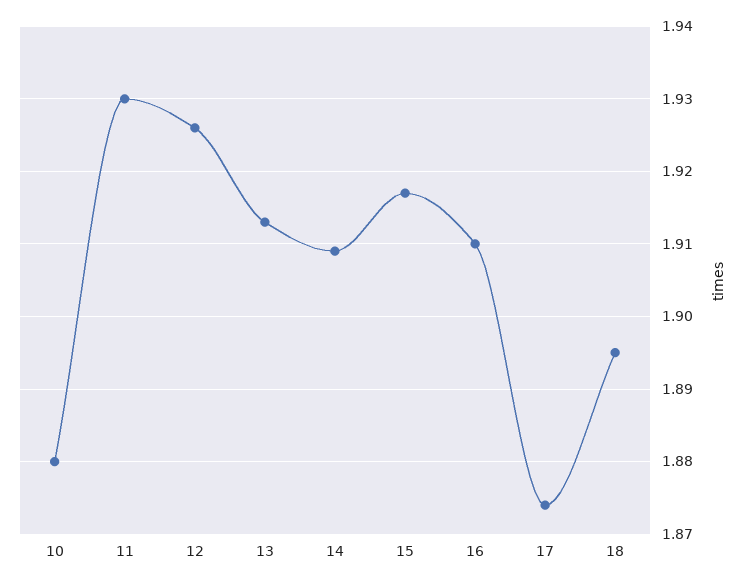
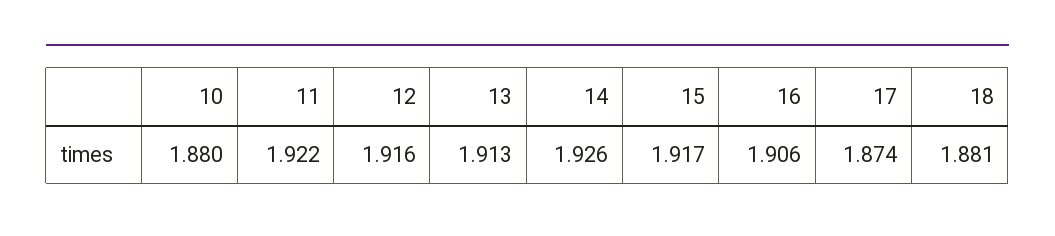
11: 1.93 -> 1.922
12: 1.926 -> 1.916
14: 1.909 -> 1.926
16: 1.91 -> 1.906
18: 1.895 -> 1.881

